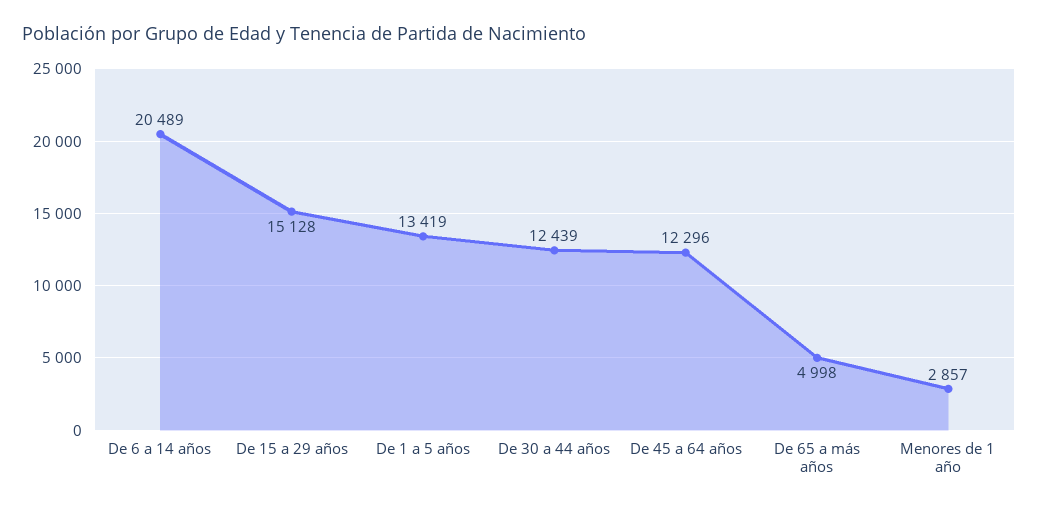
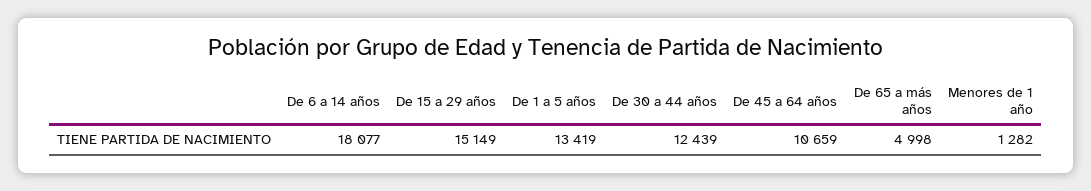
De 6 a 14 años: 20489 -> 18077
De 15 a 29 años: 15128 -> 15149
De 45 a 64 años: 12296 -> 10659
Menores de 1 año: 2857 -> 1282

